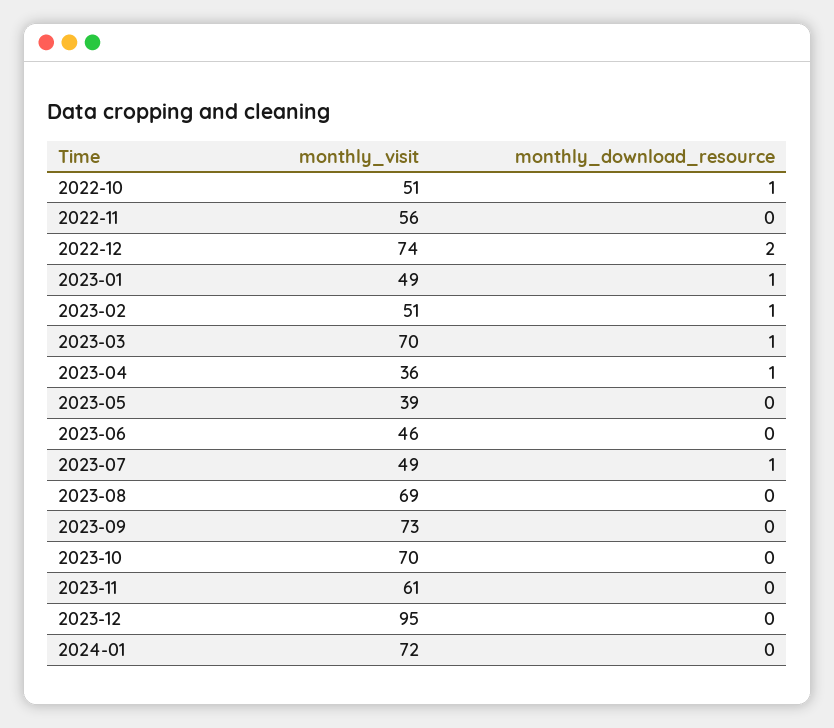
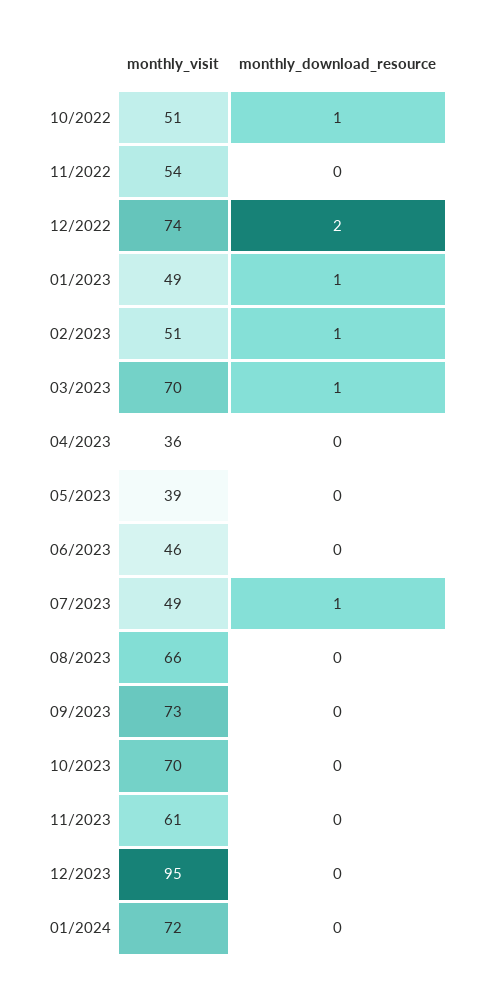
monthly_visit, 2022-11: 56 -> 54
monthly_download_resource, 2023-04: 1 -> 0
monthly_visit, 2023-08: 69 -> 66

